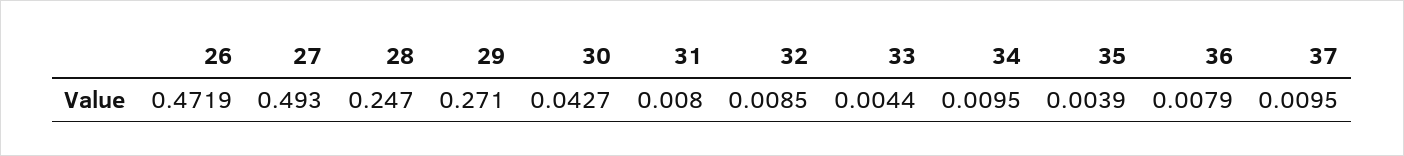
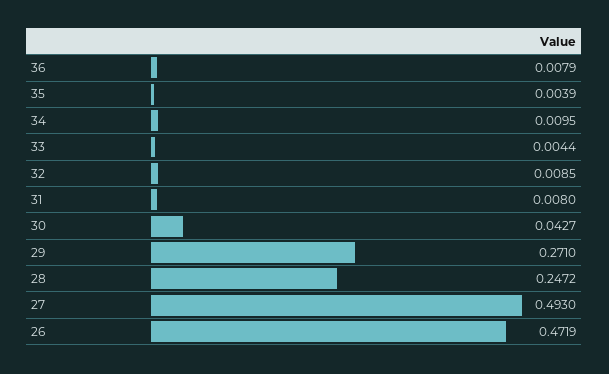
28: 0.247 -> 0.2472
37: 0.0095 -> none

